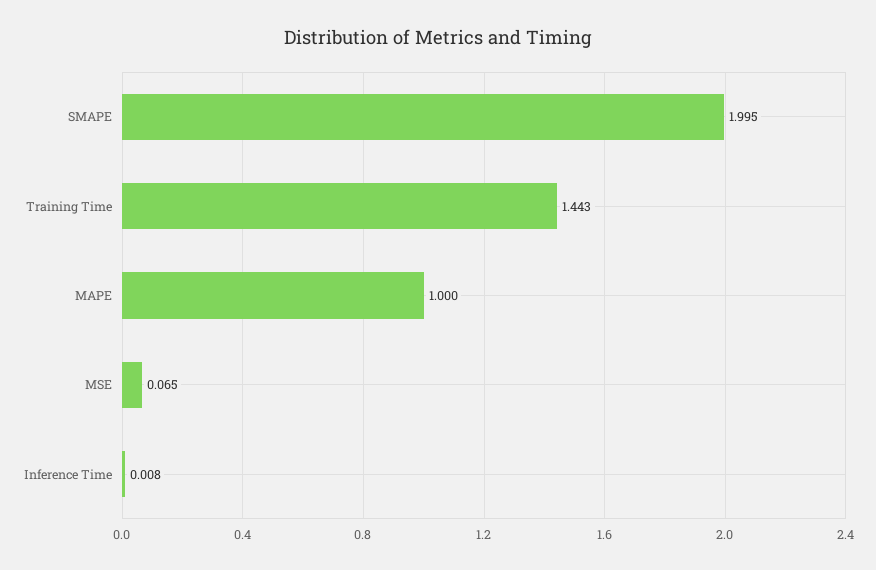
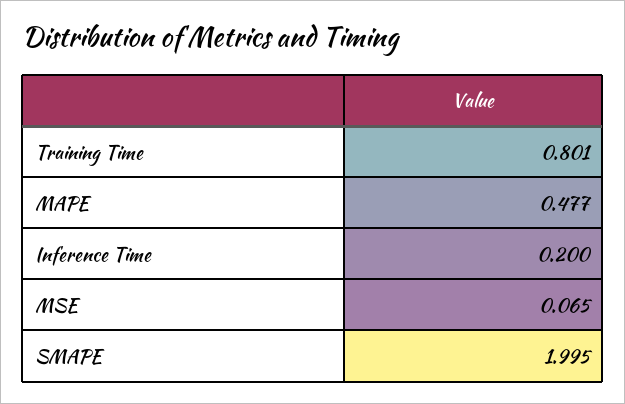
Training Time: 1.443 -> 0.801
MAPE: 1 -> 0.477
Inference Time: 0.008 -> 0.2

